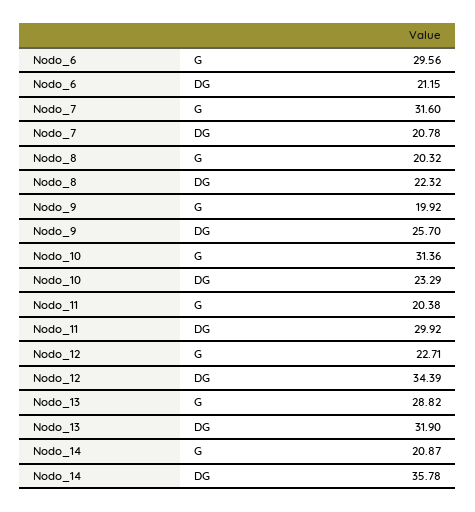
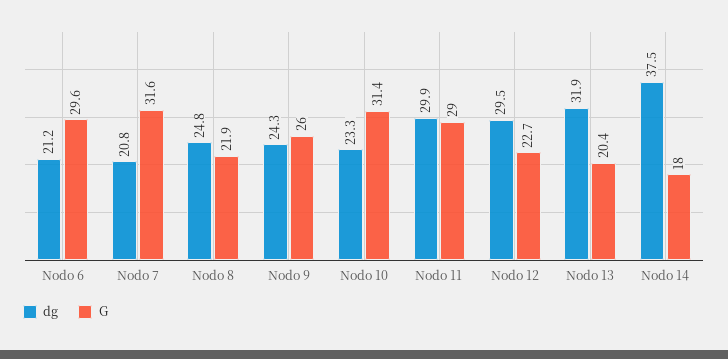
G, Nodo_8: 20.32 -> 21.9
DG, Nodo_8: 22.32 -> 24.8
G, Nodo_9: 19.92 -> 26
DG, Nodo_9: 25.7 -> 24.3
G, Nodo_11: 20.38 -> 29
DG, Nodo_12: 34.39 -> 29.5
G, Nodo_13: 28.82 -> 20.4
G, Nodo_14: 20.87 -> 18
DG, Nodo_14: 35.78 -> 37.5

